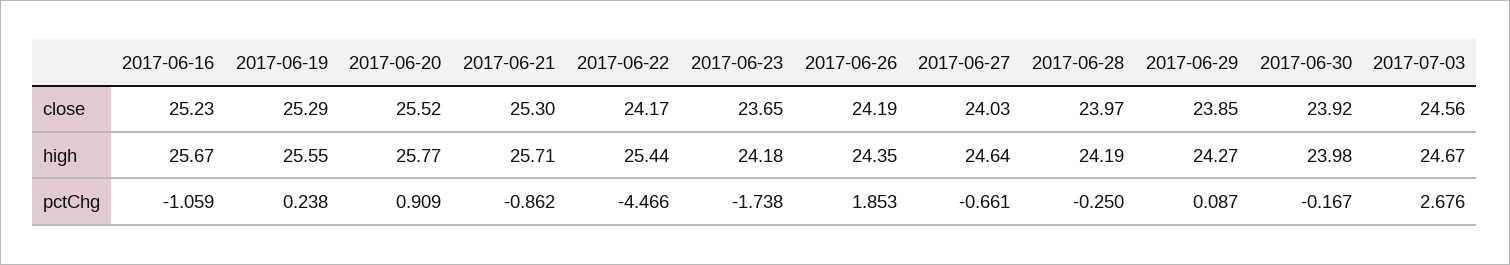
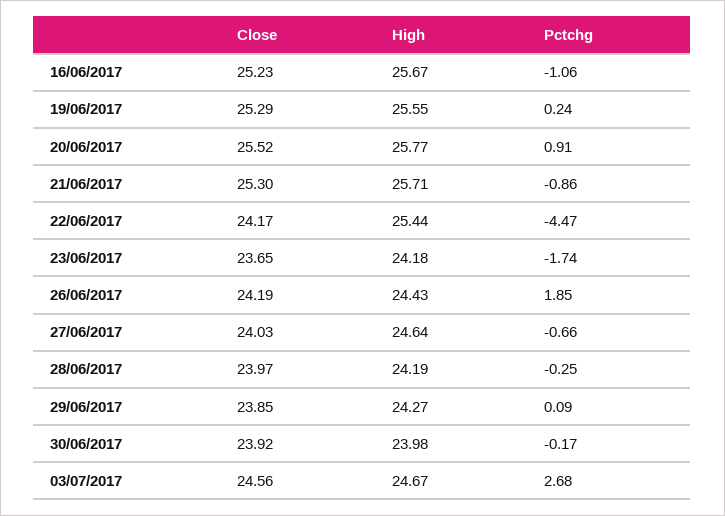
2017-06-26, high: 24.35 -> 24.43

